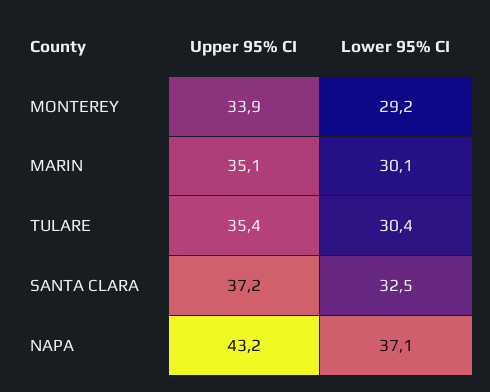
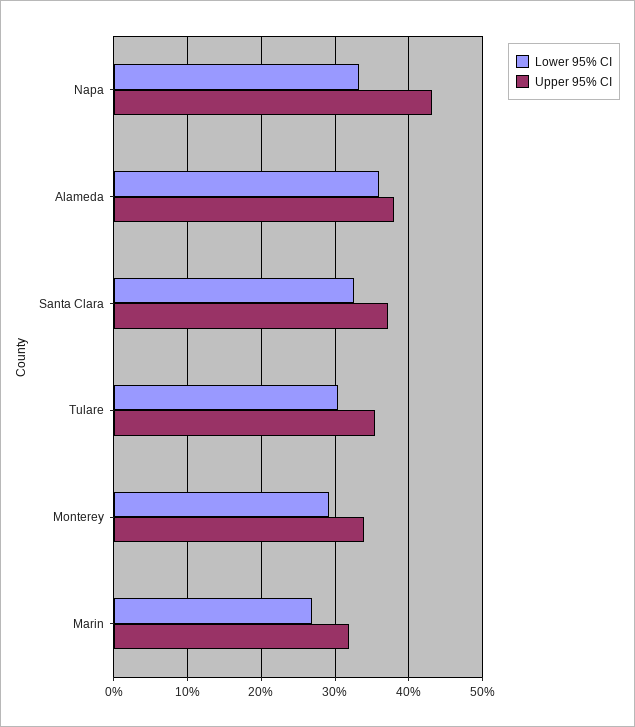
Upper 95% CI, MARIN: 35.1 -> 32
Lower 95% CI, MARIN: 30.1 -> 27
Lower 95% CI, NAPA: 37.1 -> 33
Lower 95% CI, Alameda: none -> 36
Upper 95% CI, Alameda: none -> 38

